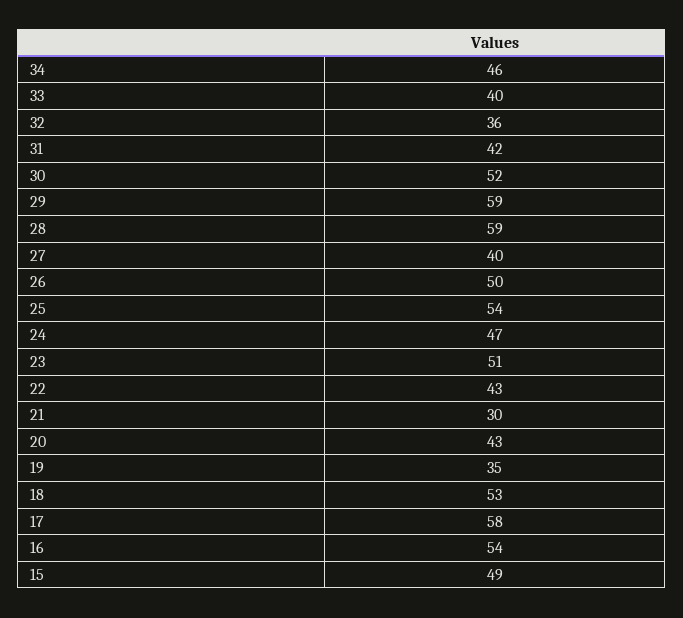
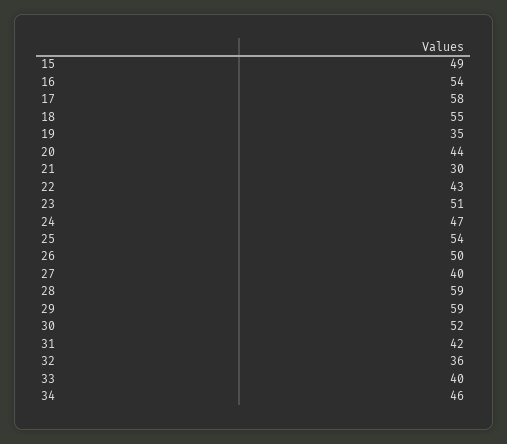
20: 43 -> 44
18: 53 -> 55

